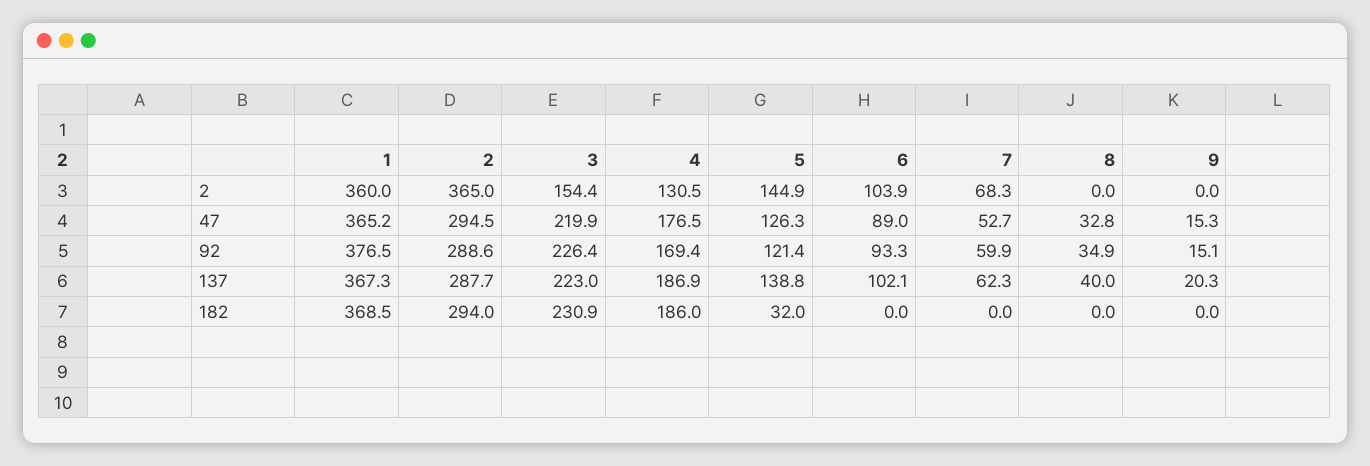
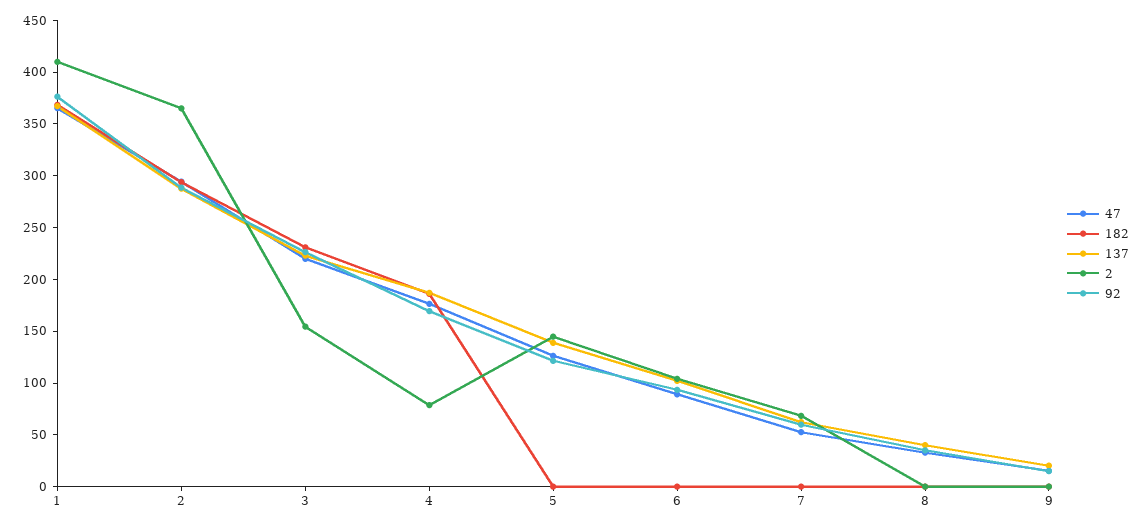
2, 1: 360 -> 410
2, 4: 130.5 -> 80
182, 5: 32 -> 0

